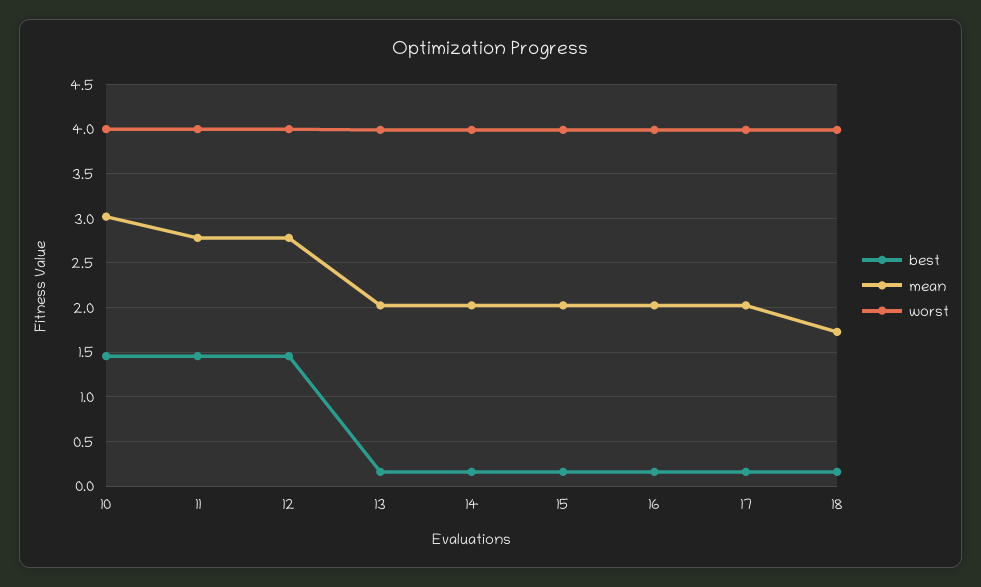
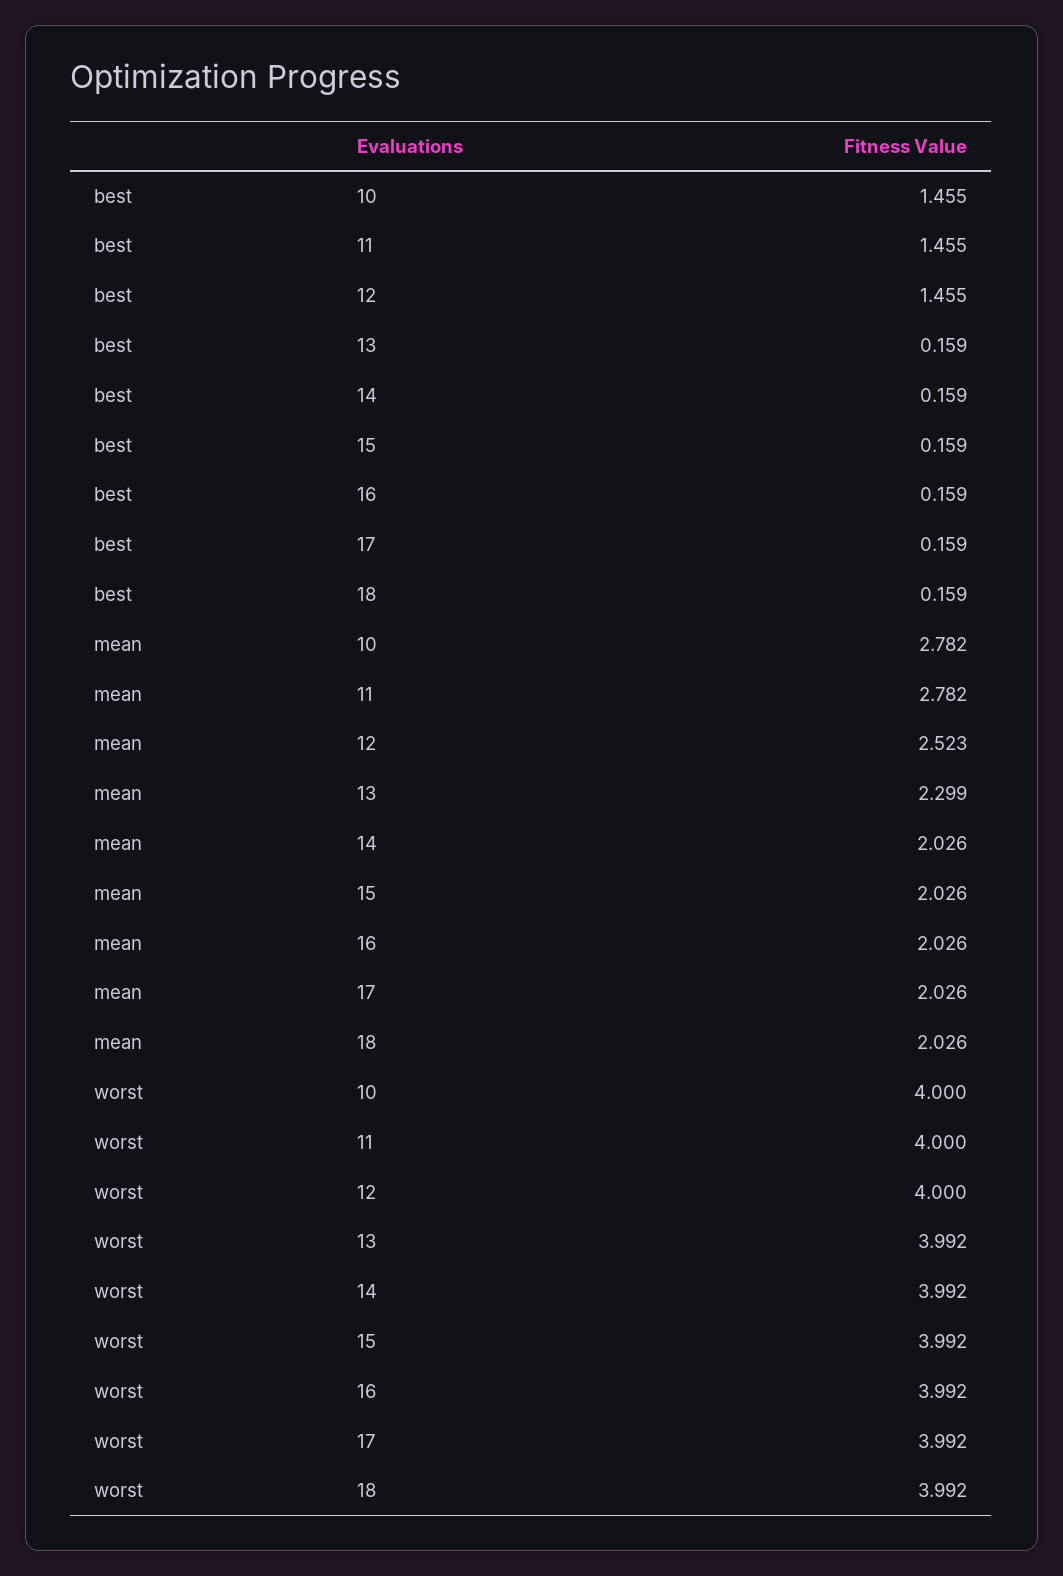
mean, 10: 3 -> 2.782
mean, 12: 2.8 -> 2.523
mean, 13: 2 -> 2.299
mean, 18: 1.7 -> 2.026

